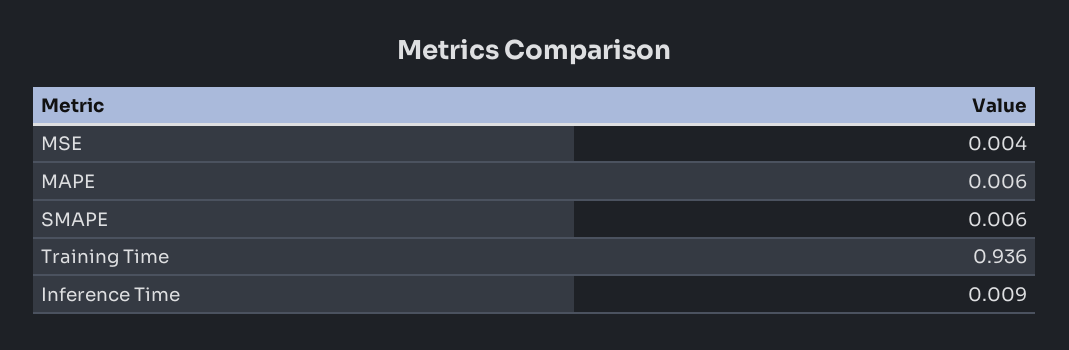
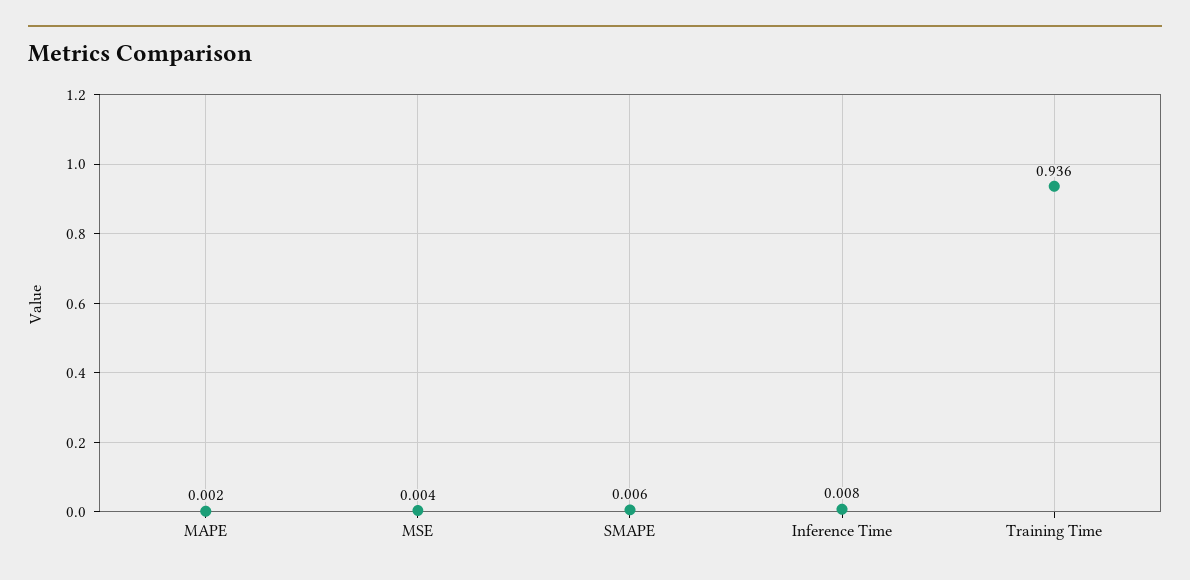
MAPE: 0.006 -> 0.002
Inference Time: 0.009 -> 0.008

